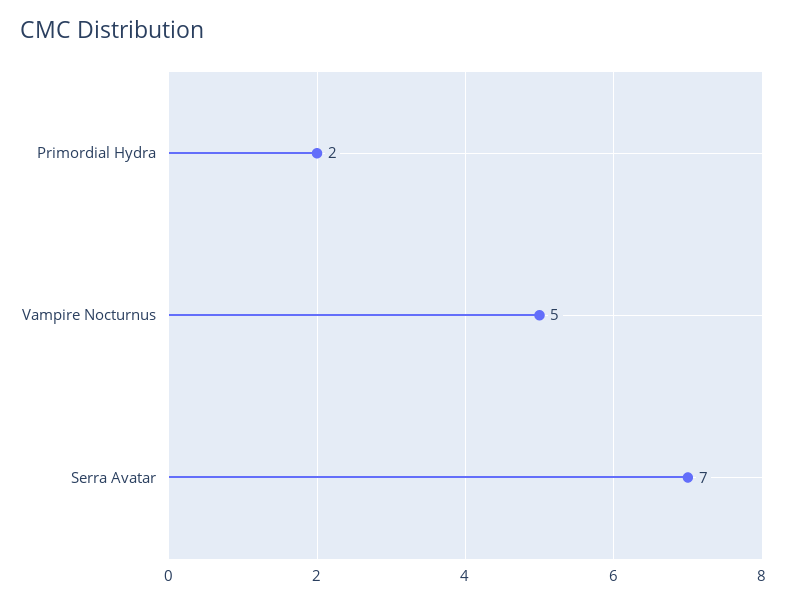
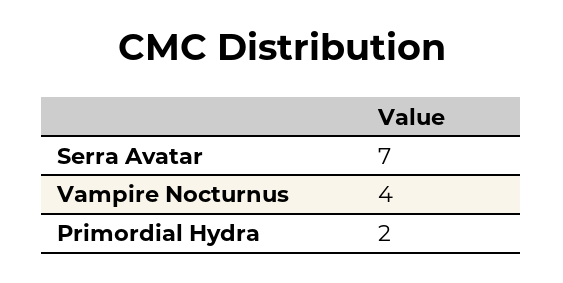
Vampire Nocturnus: 5 -> 4

